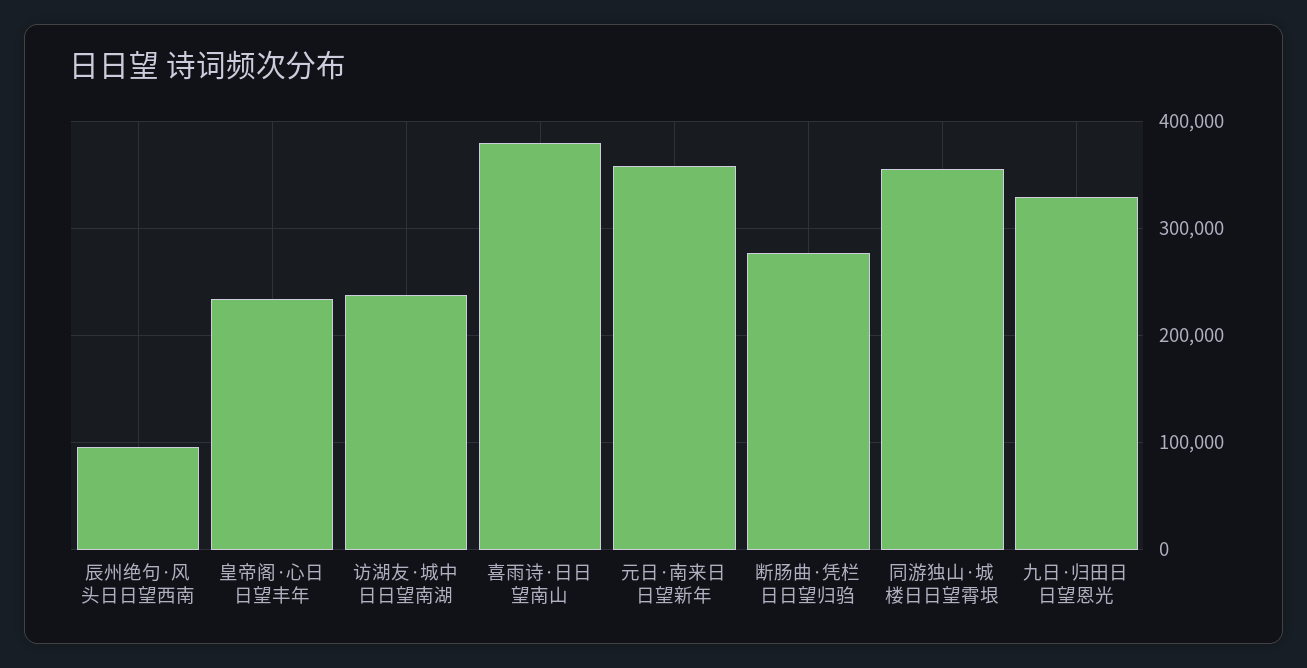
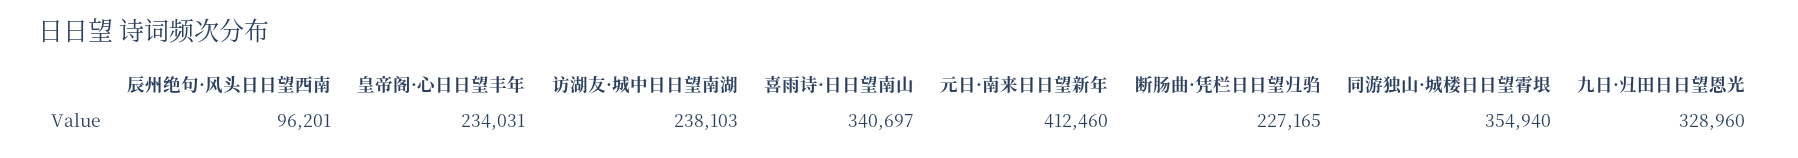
喜雨诗·日日望南山: 380000 -> 340697
元日·南来日日望新年: 360000 -> 412460
断肠曲·凭栏日日望归驺: 280000 -> 227165

